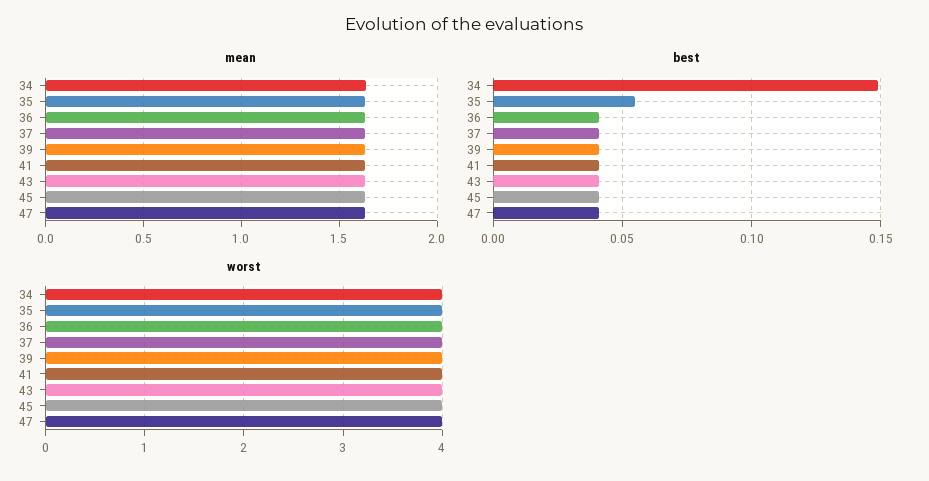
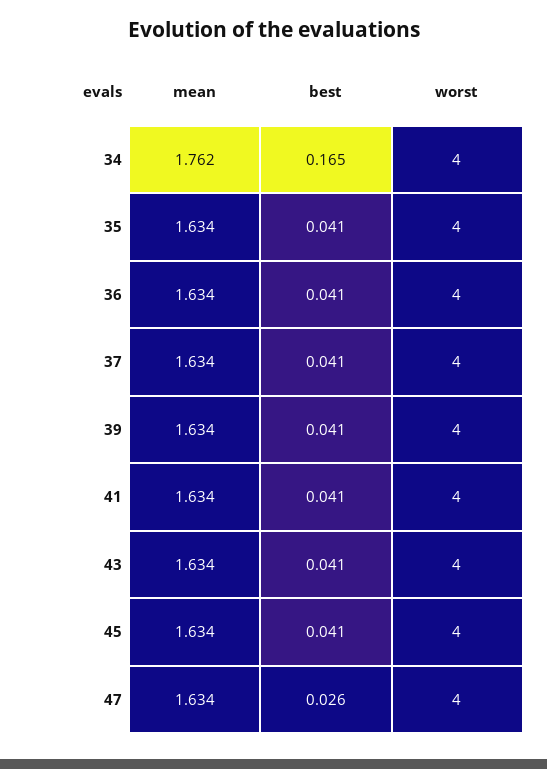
mean, 34: 1.65 -> 1.762
best, 34: 0.15 -> 0.165
best, 35: 0.055 -> 0.041
best, 47: 0.04 -> 0.026

